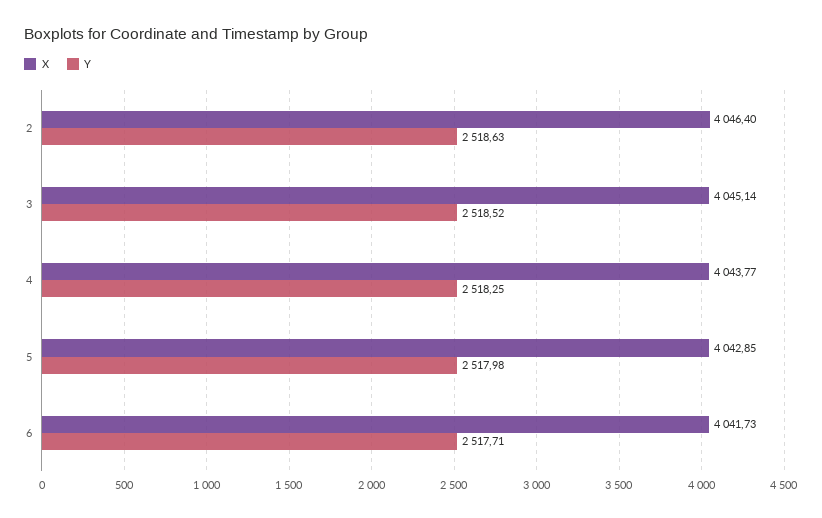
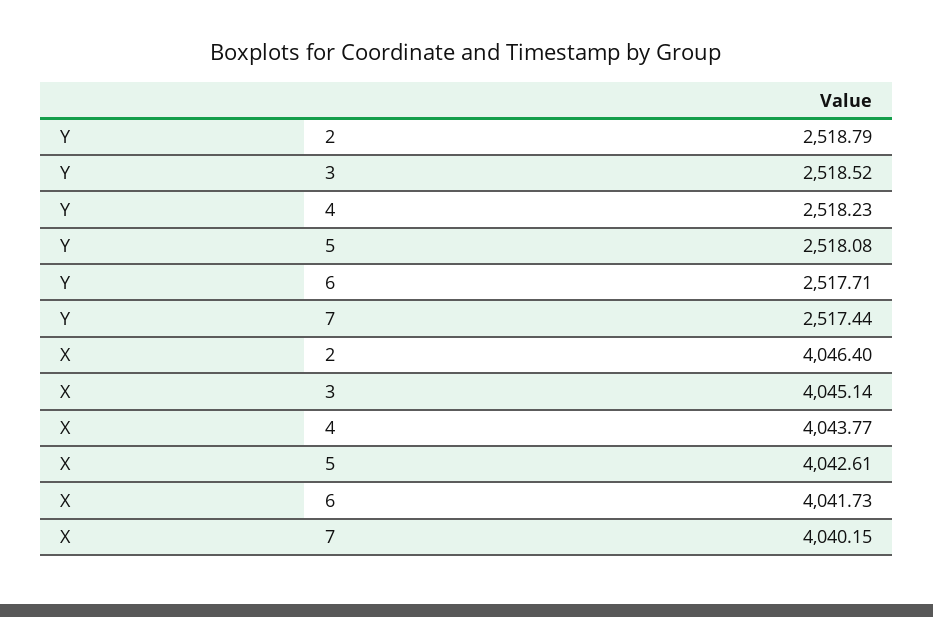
Y, 2: 2518.63 -> 2518.79
Y, 4: 2518.25 -> 2518.23
X, 5: 4042.85 -> 4042.61
Y, 5: 2517.98 -> 2518.08
Y, 7: none -> 2517.44
X, 7: none -> 4040.15

